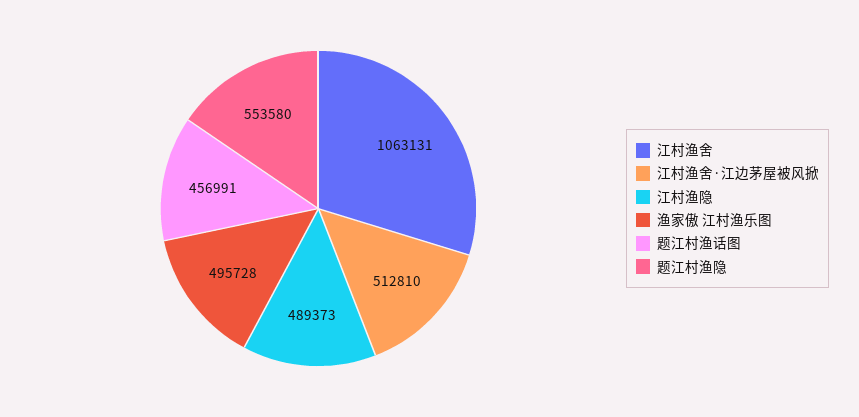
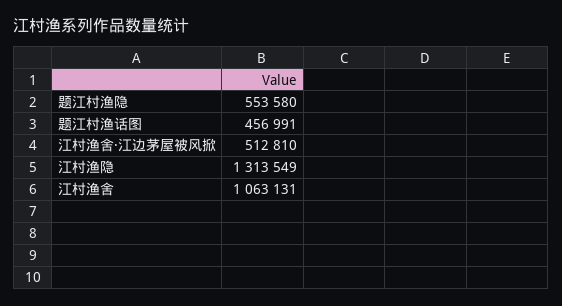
江村渔隐: 489373 -> 1313549
渔家傲 江村渔乐图: 495728 -> none

